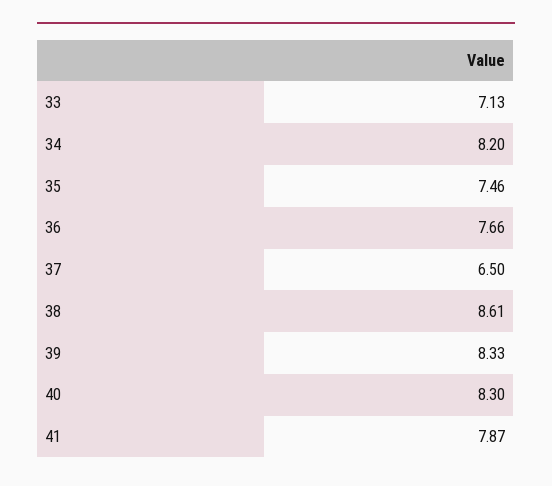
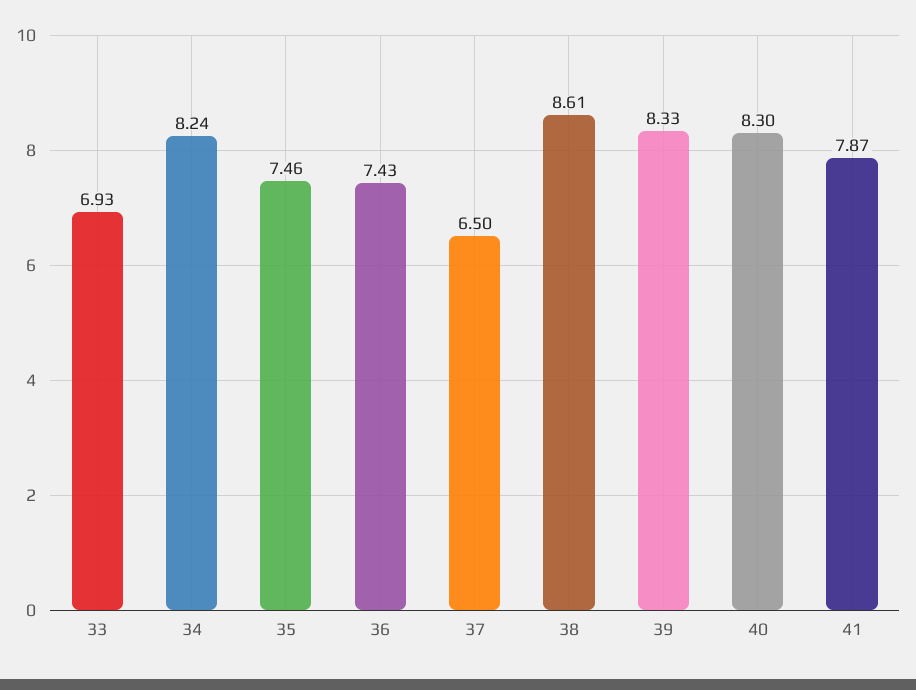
33: 7.13 -> 6.93
34: 8.2 -> 8.24
36: 7.66 -> 7.43

